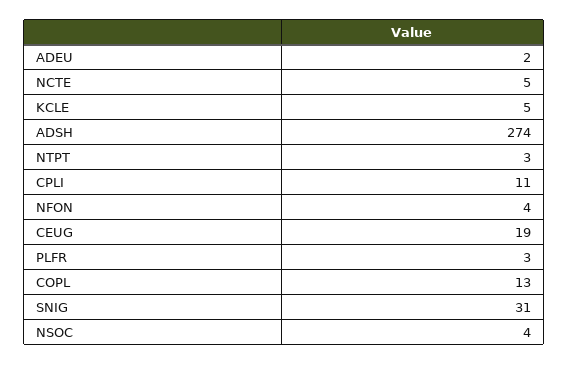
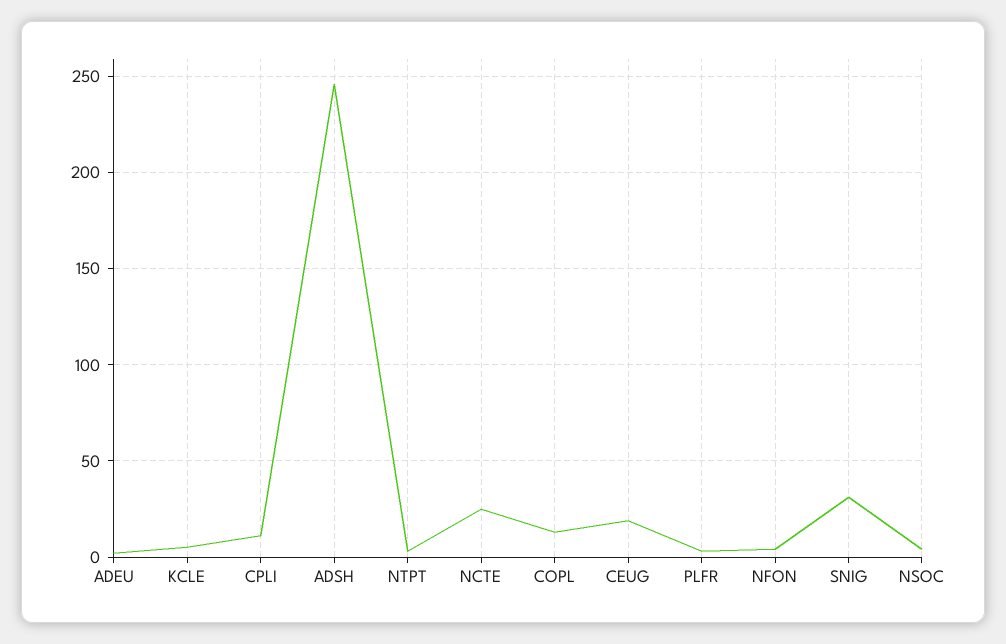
NCTE: 5 -> 25
ADSH: 274 -> 245

